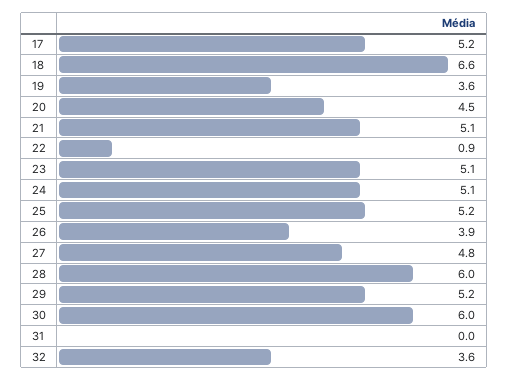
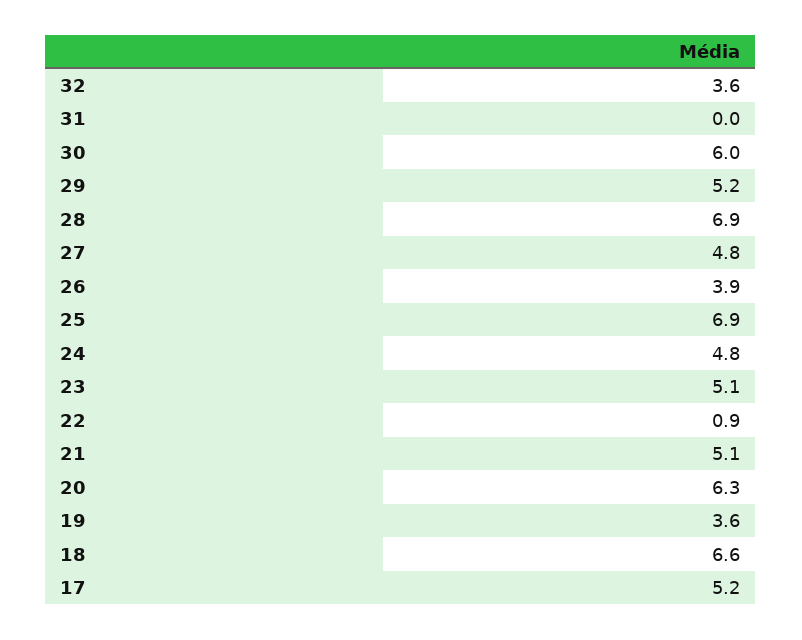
20: 4.5 -> 6.3
24: 5.1 -> 4.8
25: 5.2 -> 6.9
28: 6 -> 6.9

